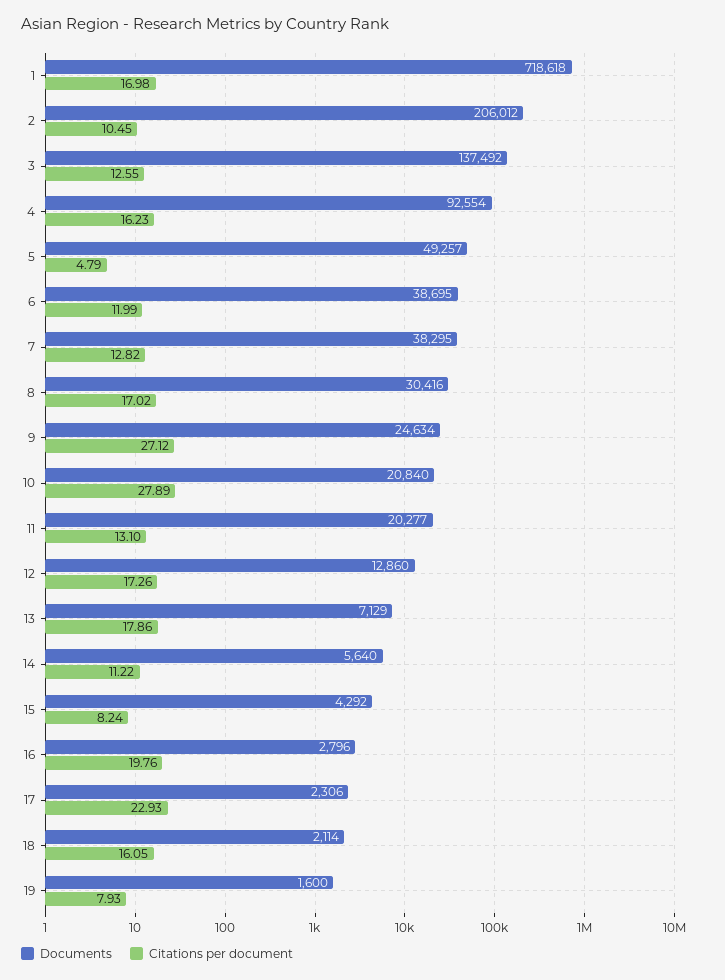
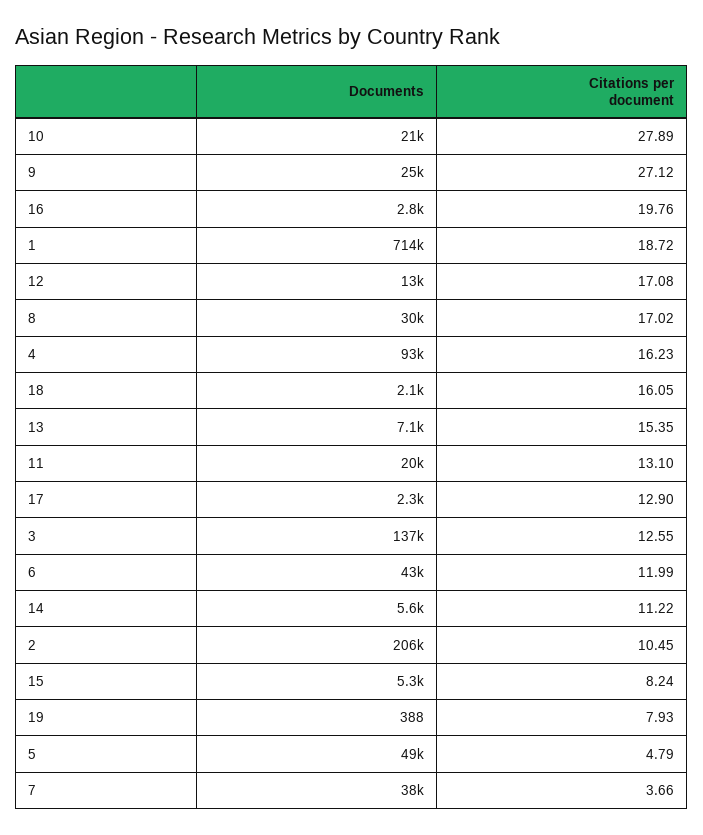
Documents, 1: 718618 -> 714000
Citations per document, 1: 16.98 -> 18.72
Documents, 6: 38695 -> 43000
Citations per document, 7: 12.82 -> 3.66
Citations per document, 12: 17.26 -> 17.08
Citations per document, 13: 17.86 -> 15.35
Documents, 15: 4292 -> 5300
Citations per document, 17: 22.93 -> 12.9
Documents, 19: 1600 -> 388

